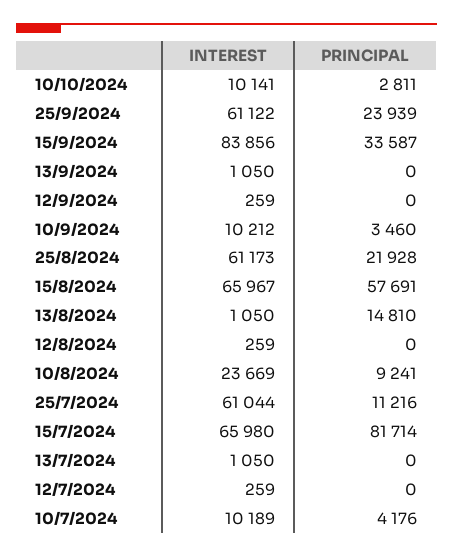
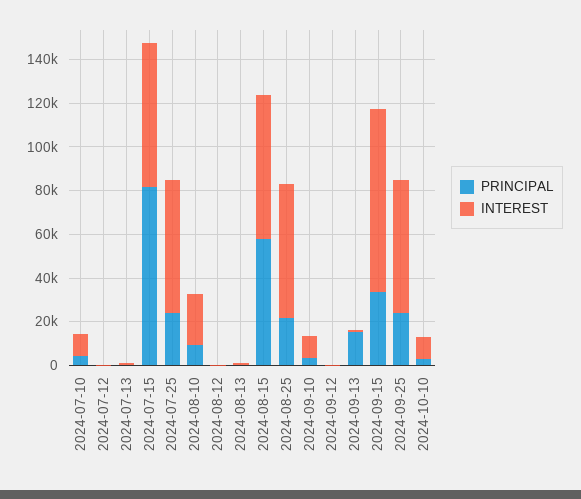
PRINCIPAL, 13/9/2024: 0 -> 15000
PRINCIPAL, 13/8/2024: 14810 -> 0
PRINCIPAL, 25/7/2024: 11216 -> 25000

